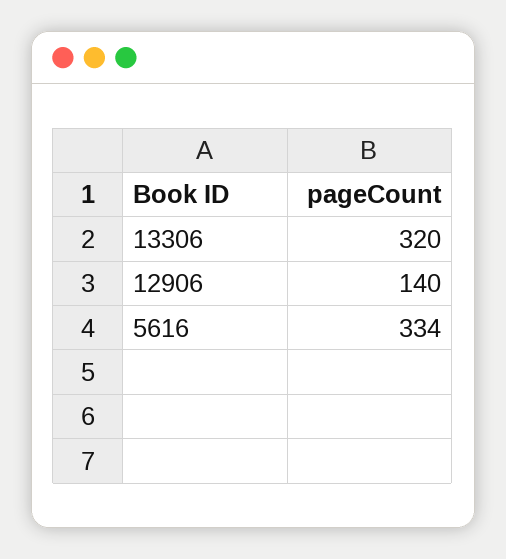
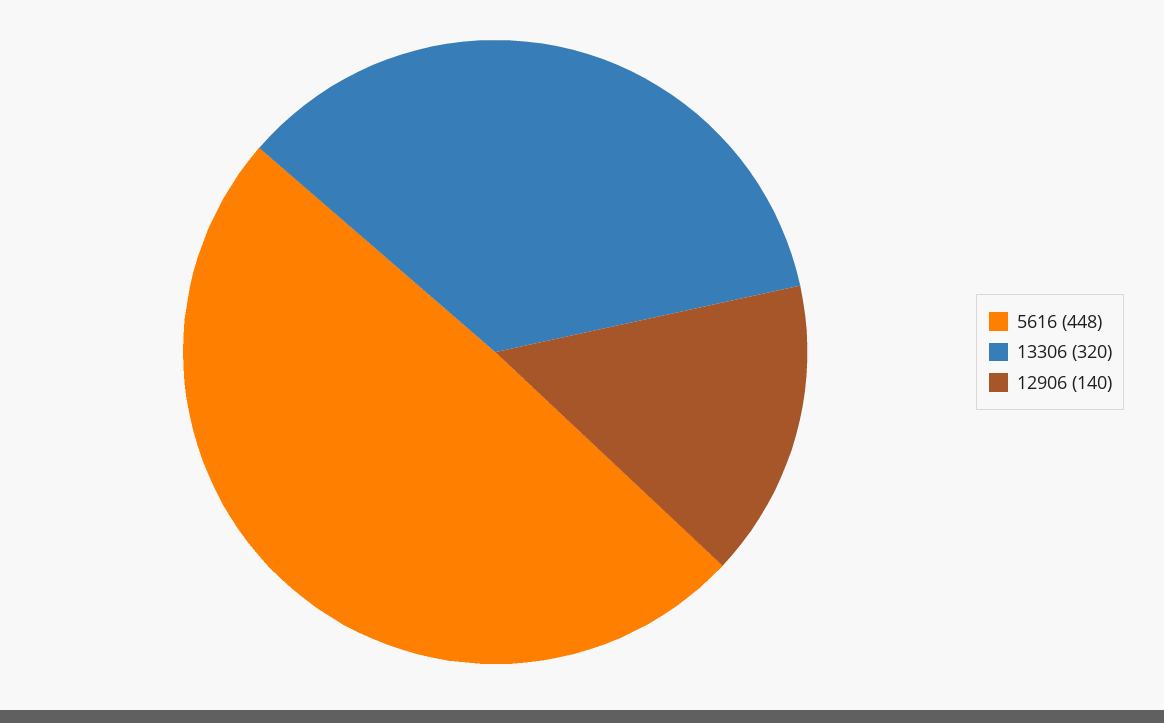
5616: 334 -> 448

